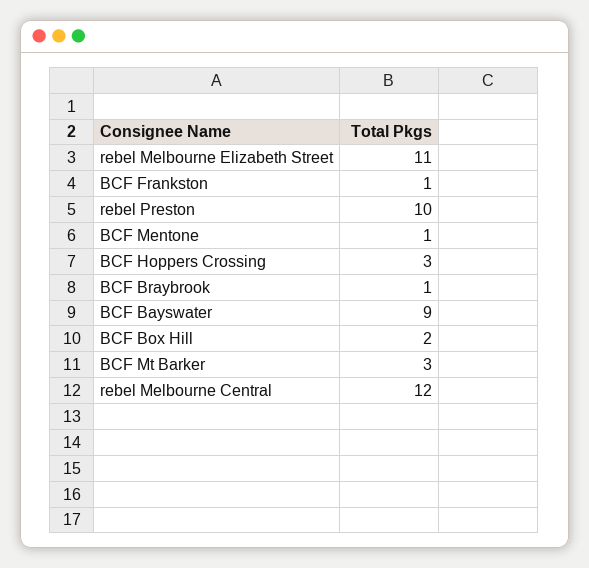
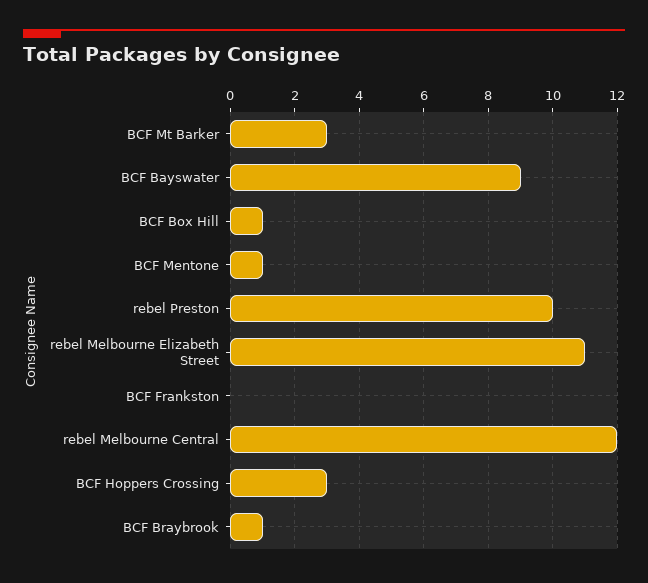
BCF Frankston: 1 -> 0
BCF Box Hill: 2 -> 1

